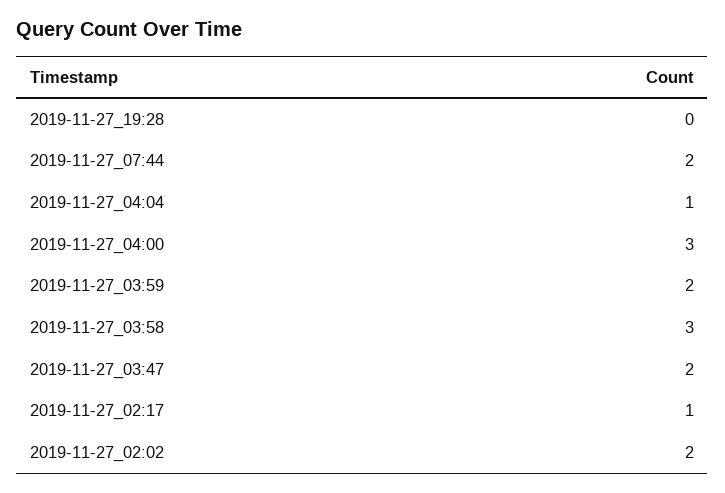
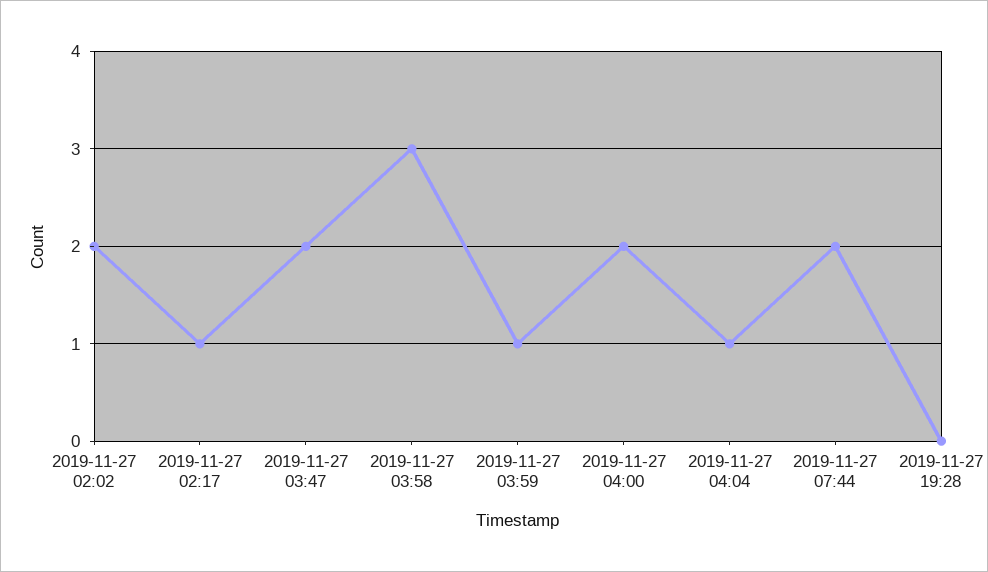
2019-11-27_04:00: 3 -> 2
2019-11-27_03:59: 2 -> 1

